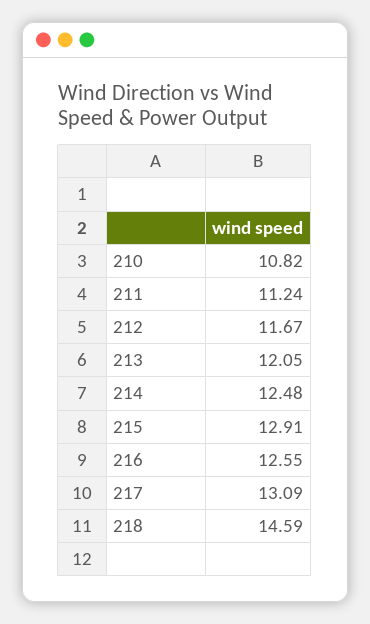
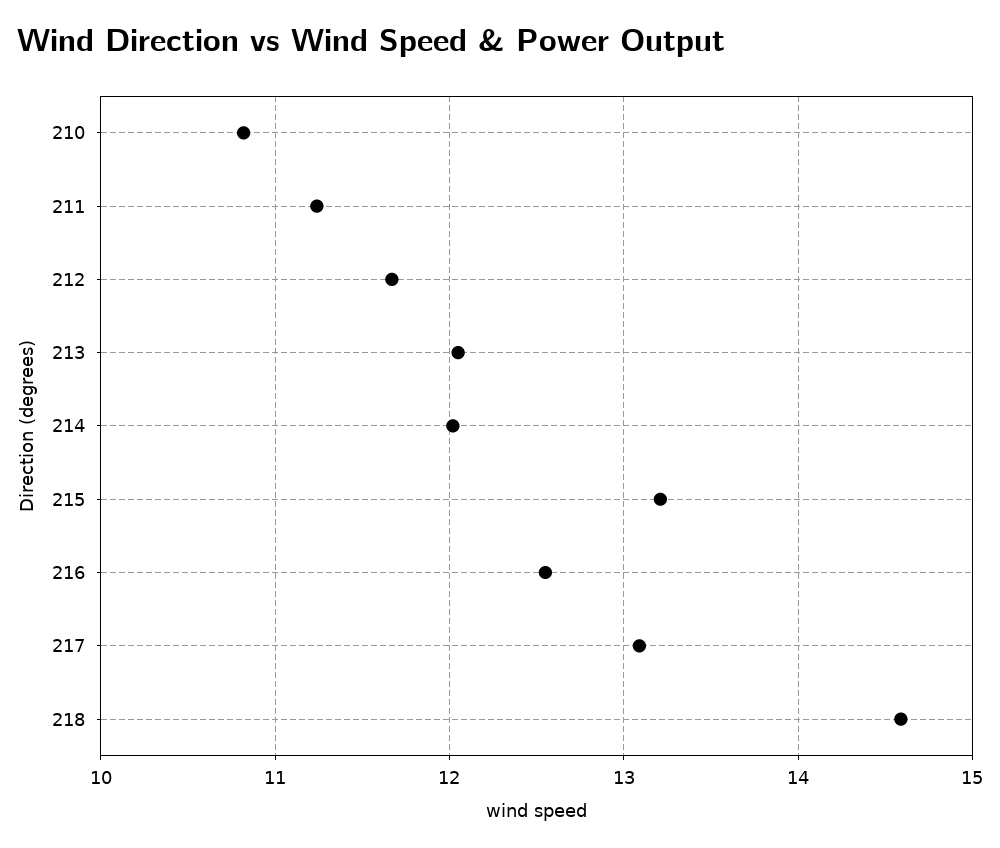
214: 12.48 -> 12
215: 12.91 -> 13.2

